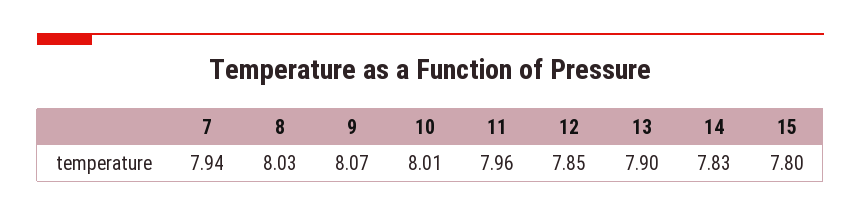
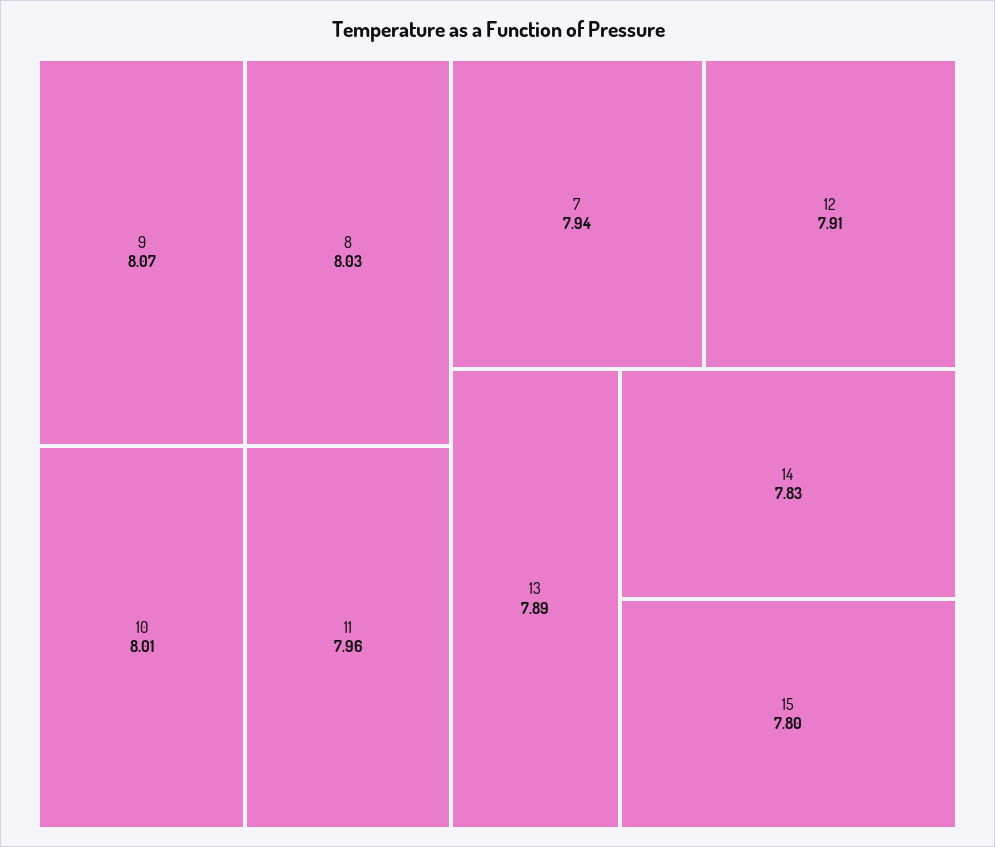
12: 7.85 -> 7.91
13: 7.9 -> 7.89

